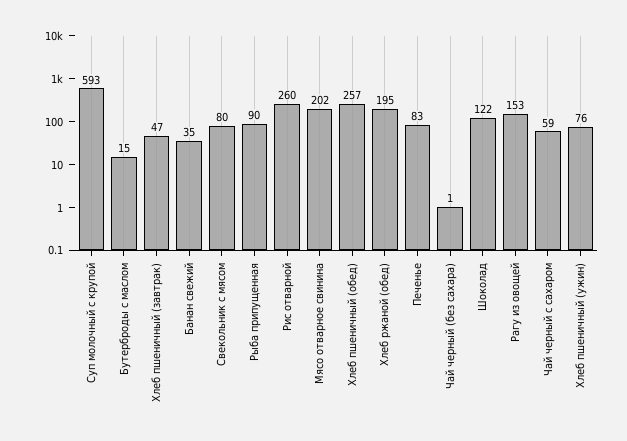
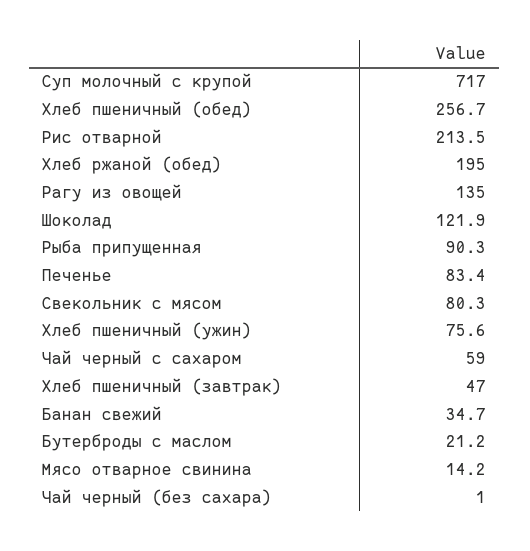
Суп молочный с крупой: 593 -> 717
Бутерброды с маслом: 15 -> 21.2
Рис отварной: 260 -> 213.5
Мясо отварное свинина: 202 -> 14.2
Рагу из овощей: 153 -> 135

